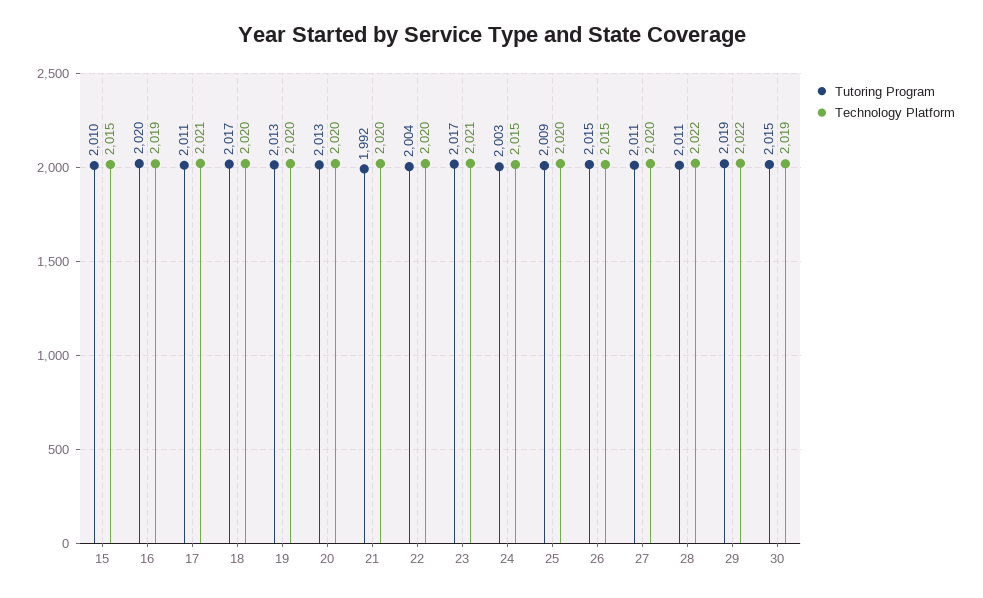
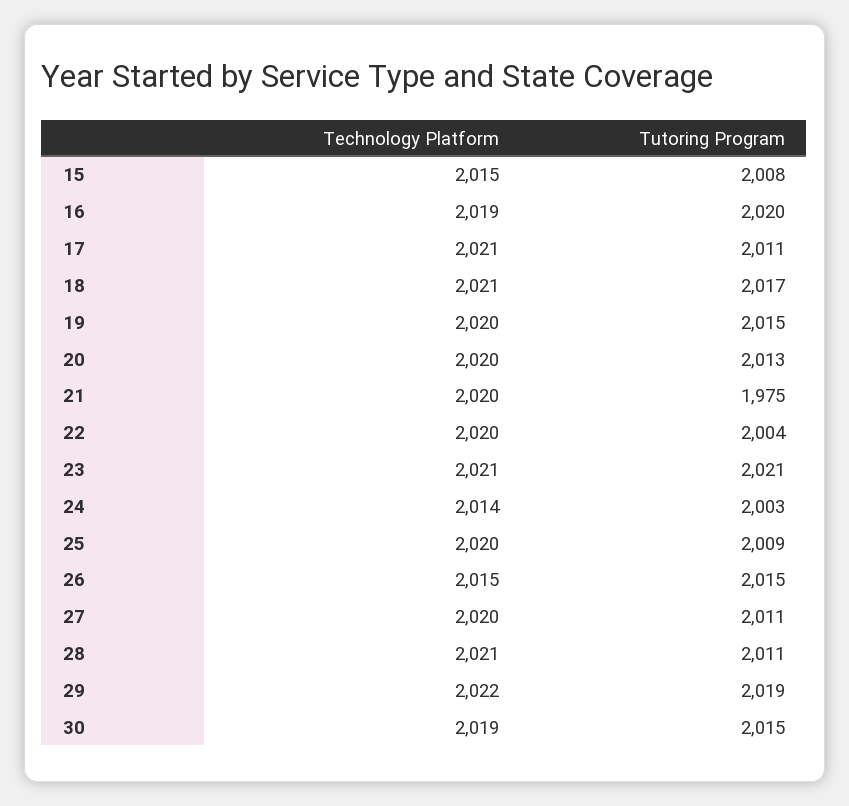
Tutoring Program, 15: 2010 -> 2008
Technology Platform, 18: 2020 -> 2021
Tutoring Program, 19: 2013 -> 2015
Tutoring Program, 21: 1992 -> 1975
Tutoring Program, 23: 2017 -> 2021
Technology Platform, 24: 2015 -> 2014
Technology Platform, 28: 2022 -> 2021

